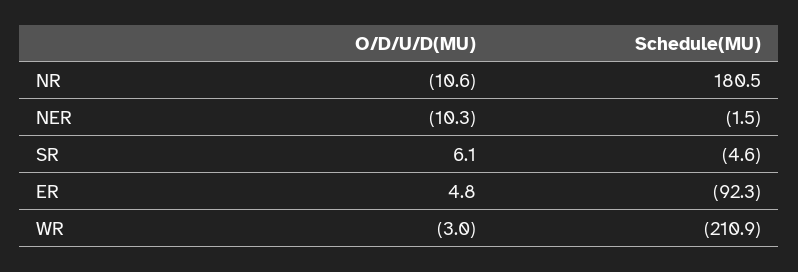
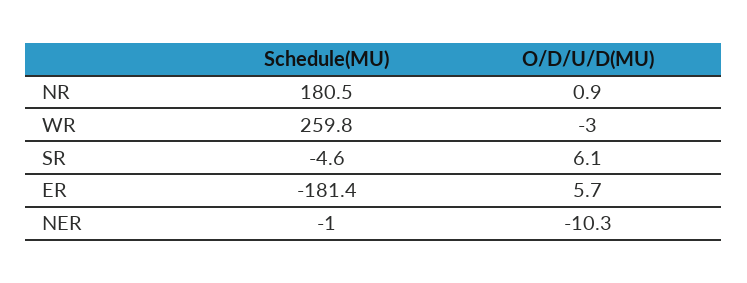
O/D/U/D(MU), NR: -10.6 -> 0.9
Schedule(MU), NER: -1.5 -> -1
O/D/U/D(MU), ER: 4.8 -> 5.7
Schedule(MU), ER: -92.3 -> -181.4
Schedule(MU), WR: -210.9 -> 259.8

